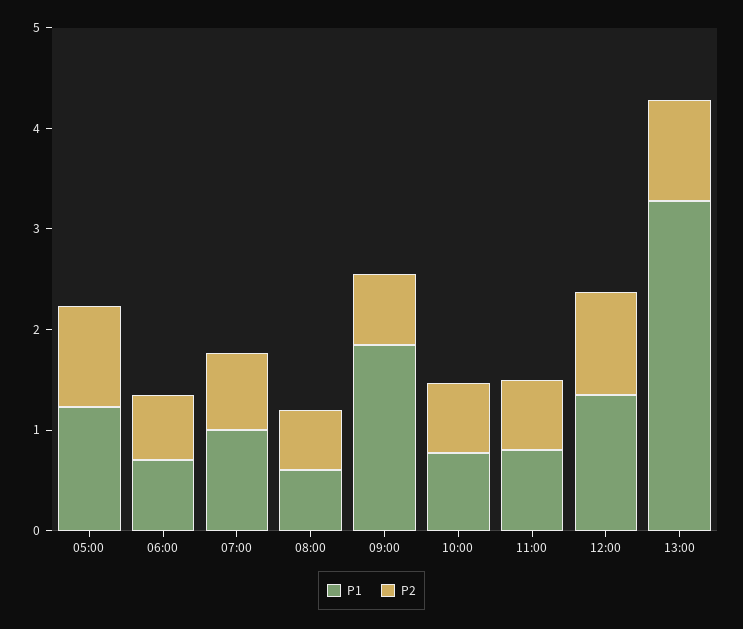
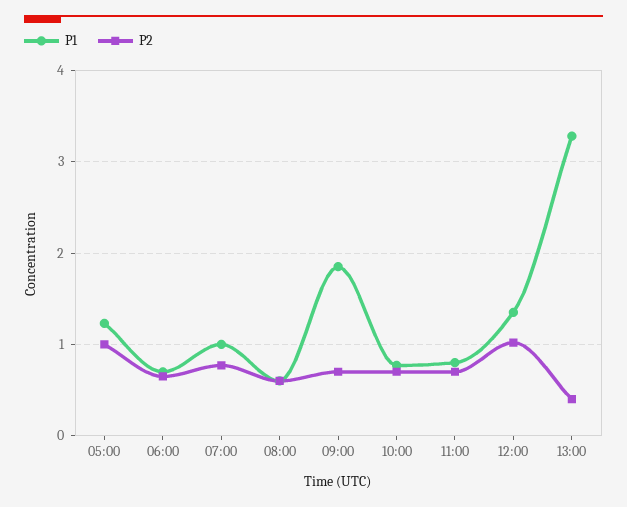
P2, 13:00: 1 -> 0.4

